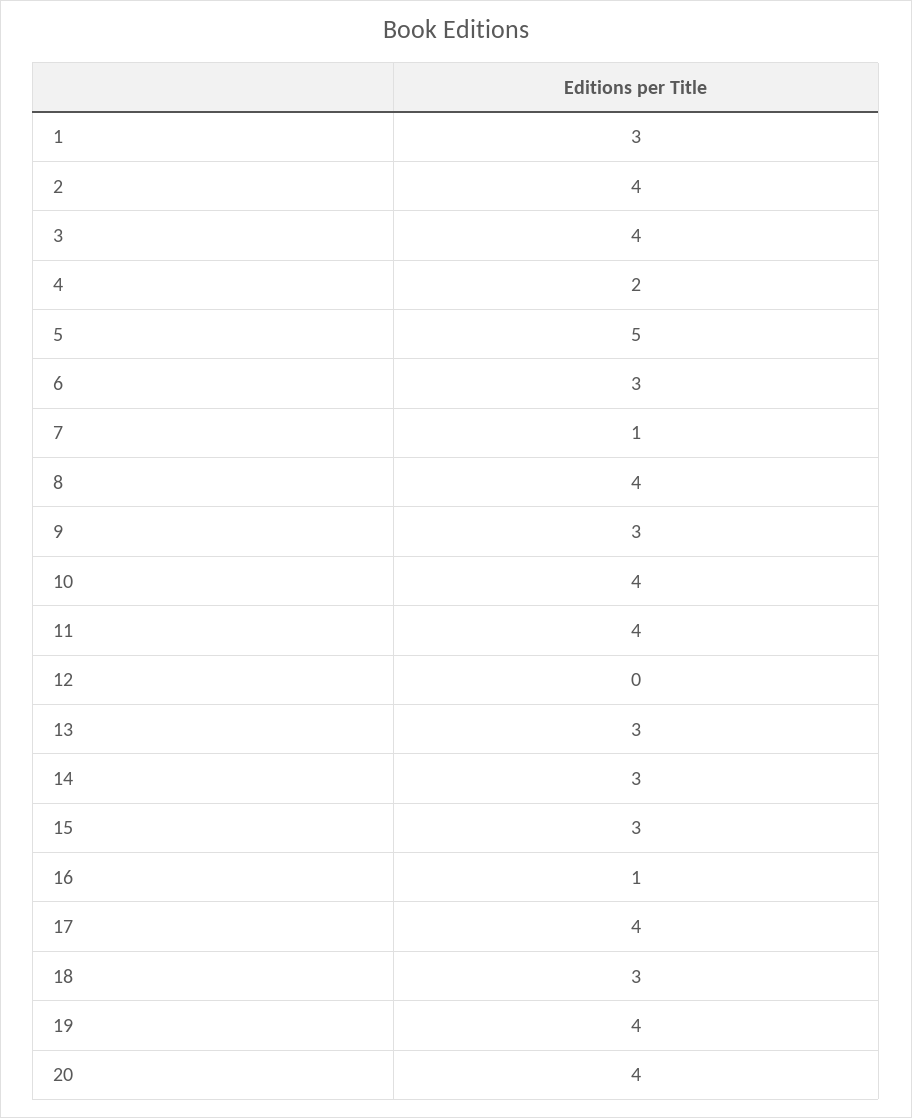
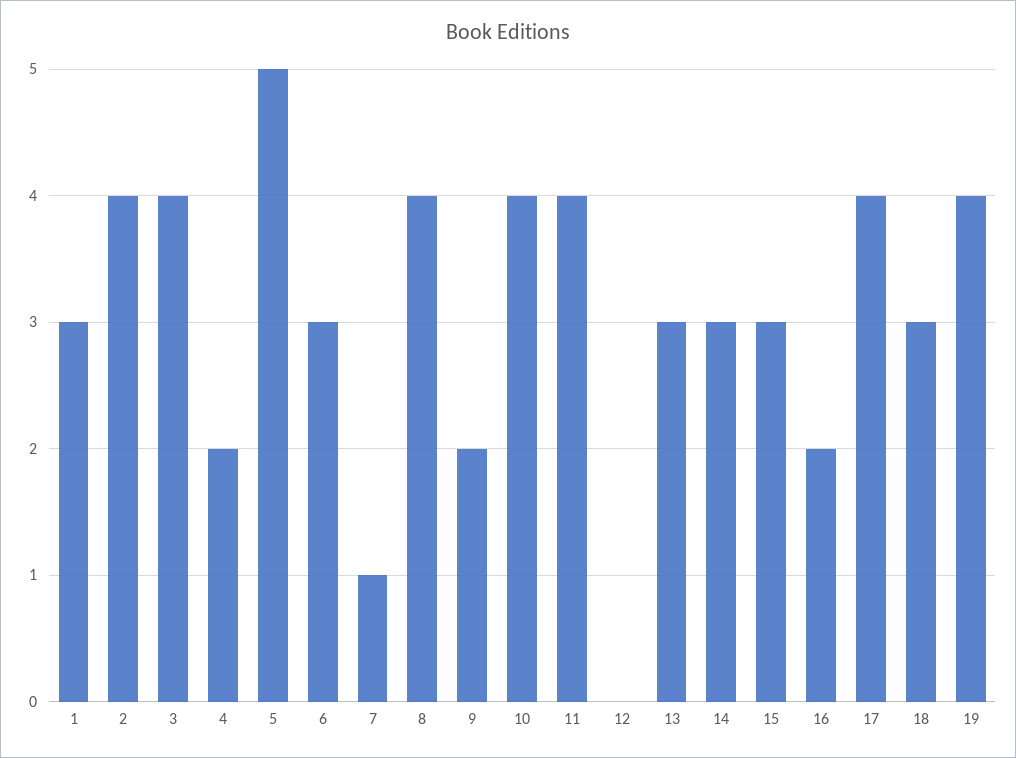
9: 3 -> 2
16: 1 -> 2
20: 4 -> none

